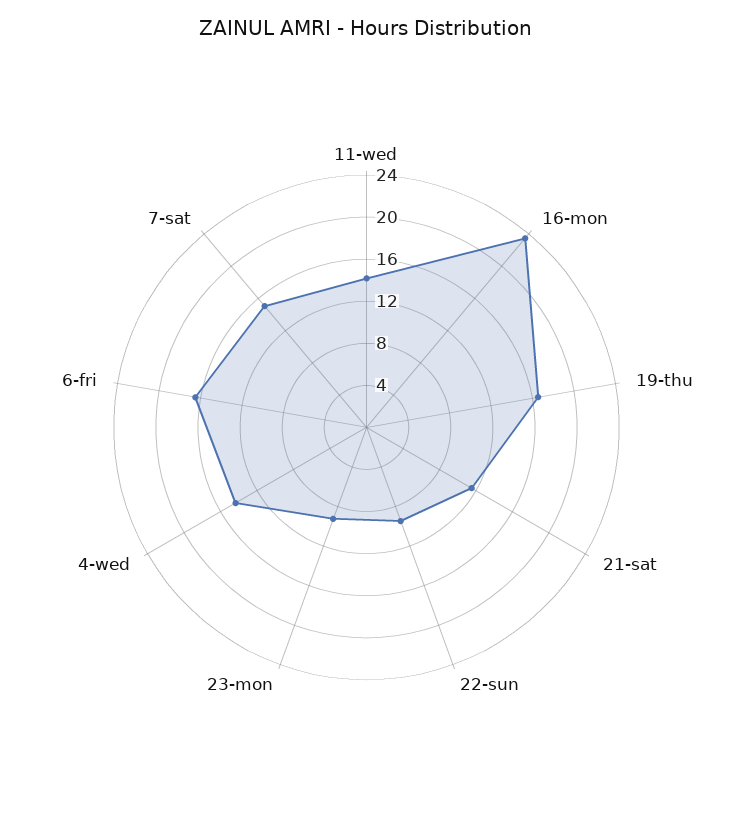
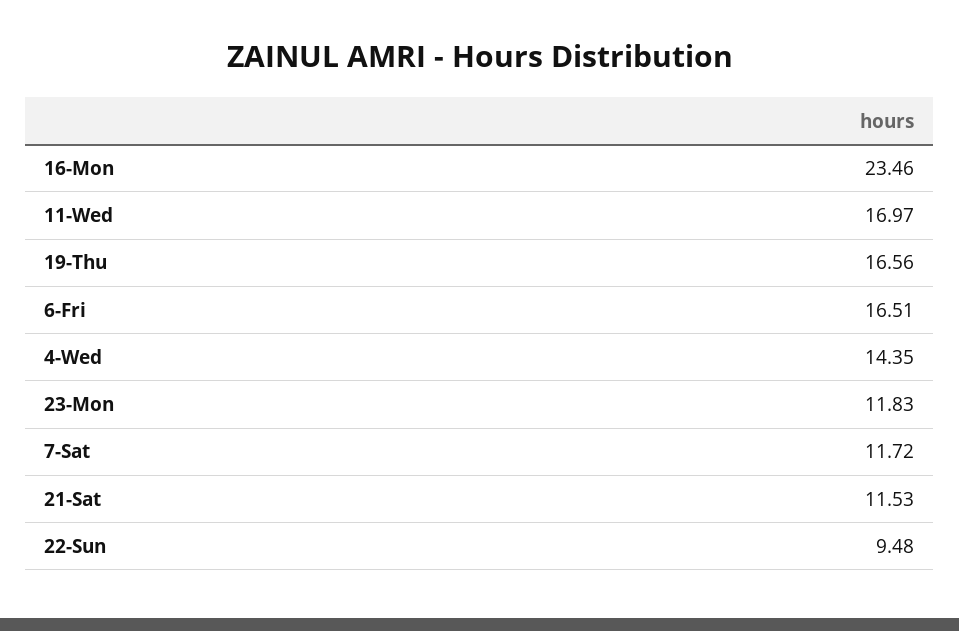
11-wed: 14 -> 16.97
23-mon: 9 -> 11.83
7-sat: 15 -> 11.72

